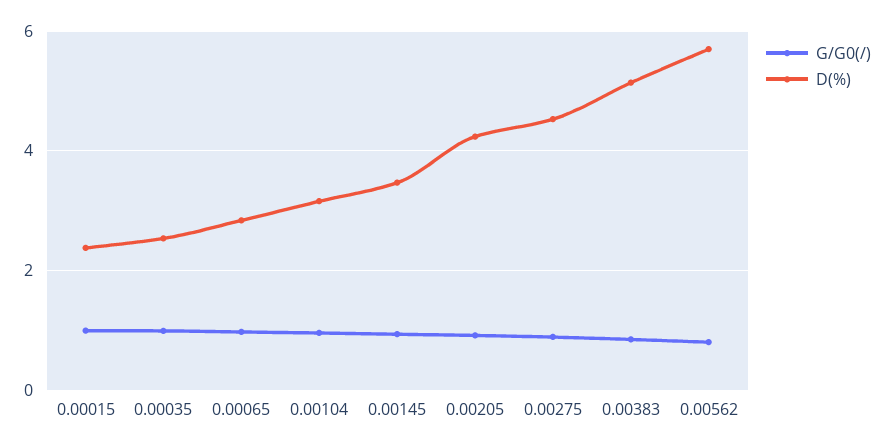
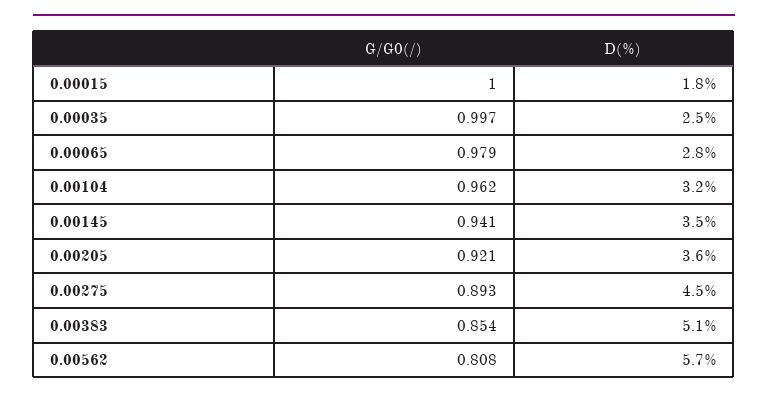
D(%), 0.00015: 2.4 -> 1.8
D(%), 0.00205: 4.2 -> 3.6

